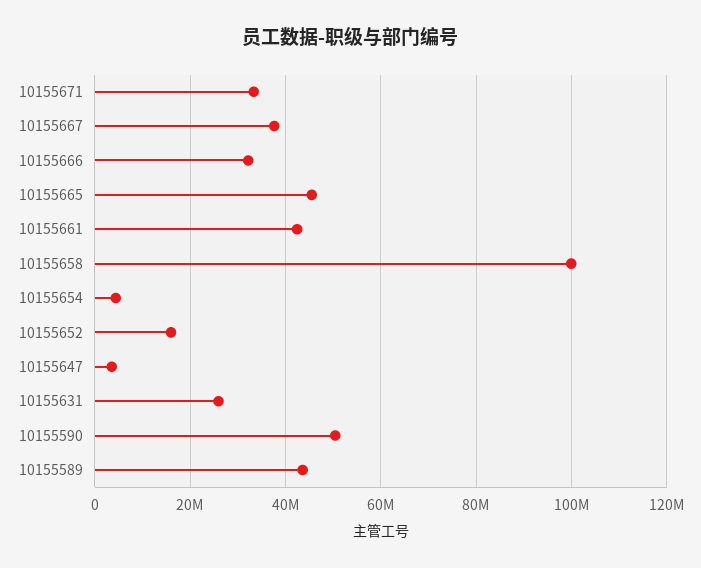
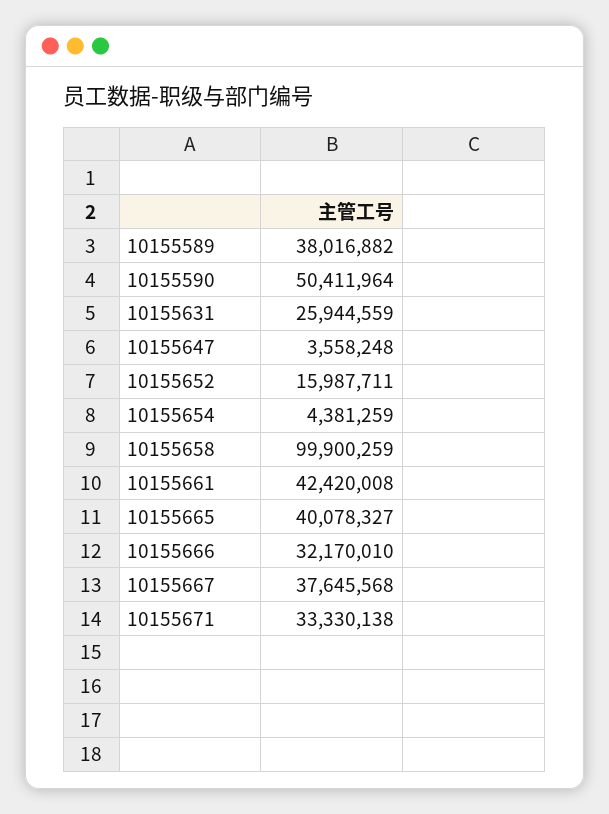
10155665: 46000000 -> 40078327
10155589: 44000000 -> 38016882

